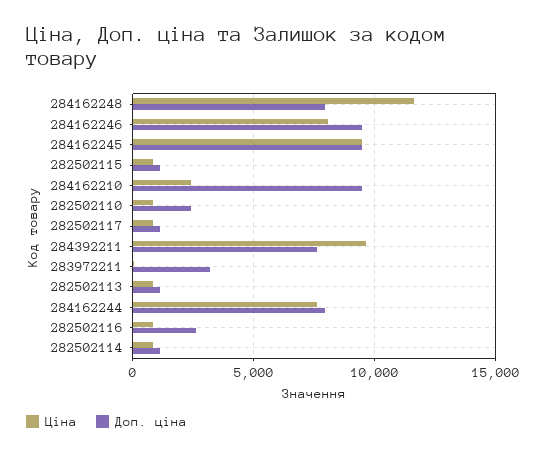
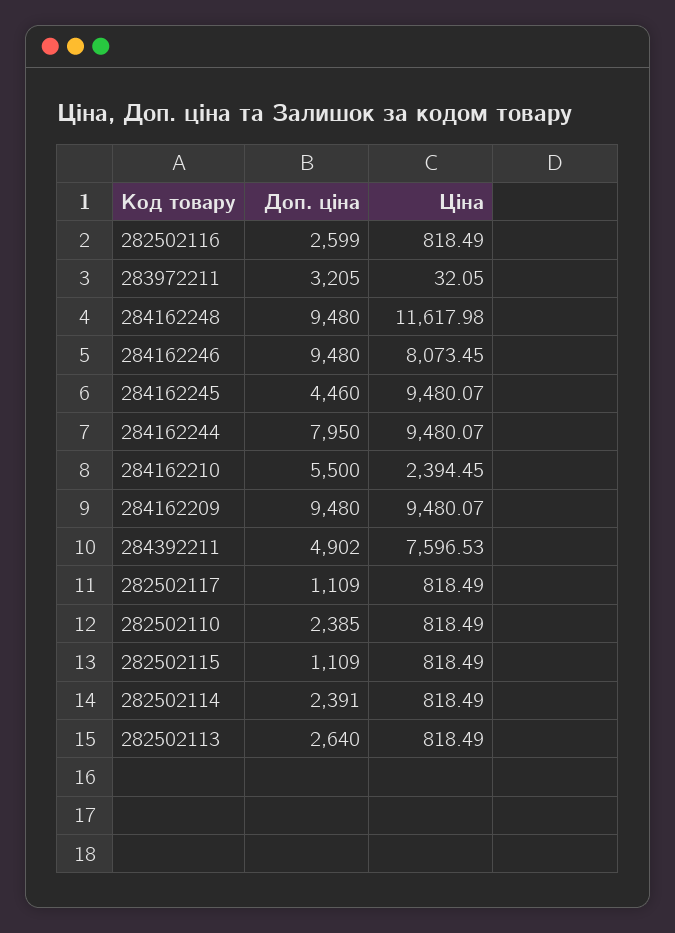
Доп. ціна, 284162248: 8000 -> 9480
Доп. ціна, 284162245: 9500 -> 4460
Доп. ціна, 284162210: 9500 -> 5500
Ціна, 284392211: 9500 -> 7596.53
Доп. ціна, 284392211: 7500 -> 4902
Доп. ціна, 282502113: 1000 -> 2640
Ціна, 284162244: 7500 -> 9480.07
Доп. ціна, 282502114: 1000 -> 2391
Доп. ціна, 284162209: none -> 9480
Ціна, 284162209: none -> 9480.07

